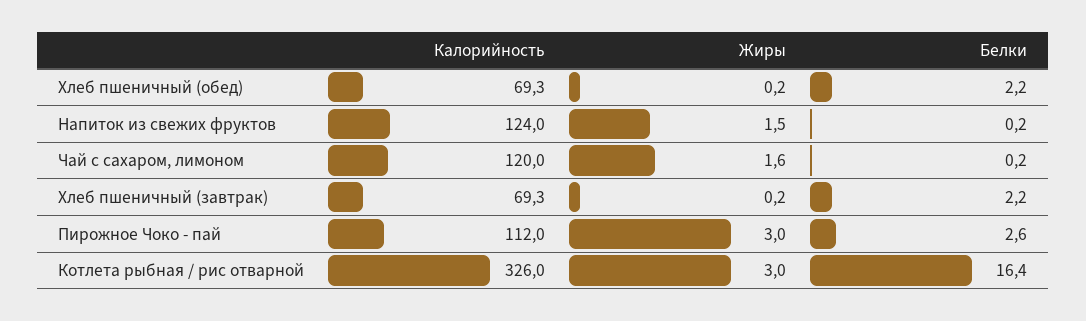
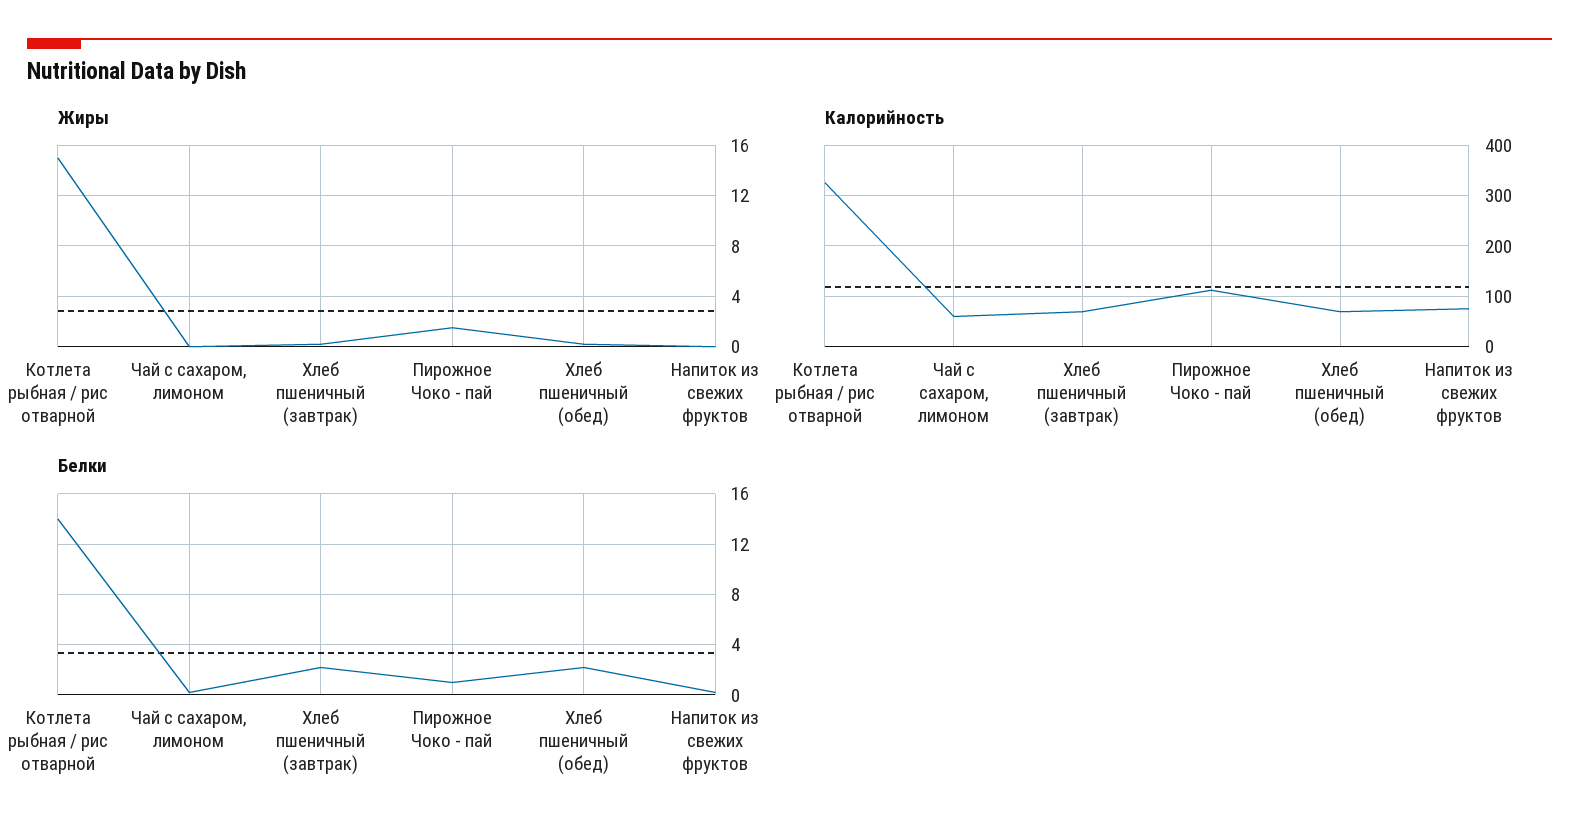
Калорийность, Напиток из свежих фруктов: 124 -> 80
Жиры, Напиток из свежих фруктов: 1.5 -> 0
Калорийность, Чай с сахаром, лимоном: 120 -> 60
Жиры, Чай с сахаром, лимоном: 1.6 -> 0
Жиры, Пирожное Чоко - пай: 3 -> 1.5
Белки, Пирожное Чоко - пай: 2.6 -> 1
Жиры, Котлета рыбная / рис отварной: 3 -> 15
Белки, Котлета рыбная / рис отварной: 16.4 -> 14

